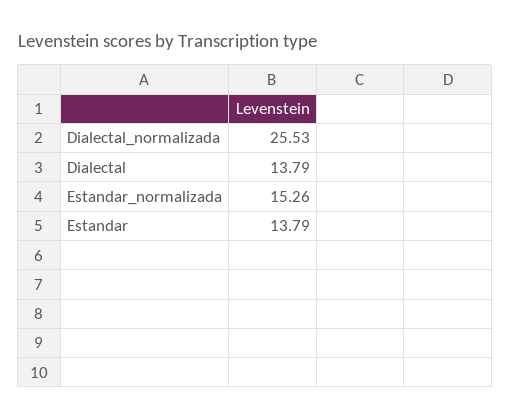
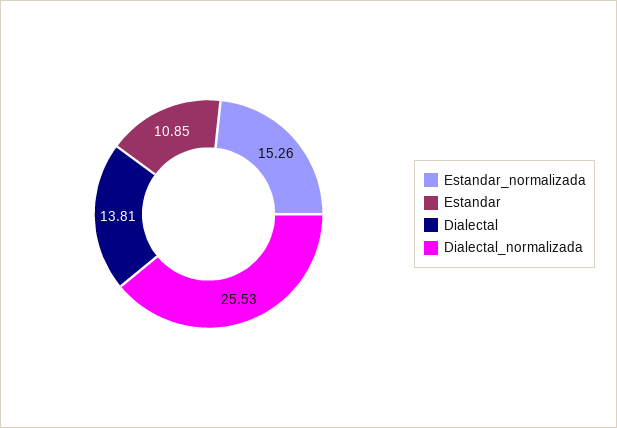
Dialectal: 13.79 -> 13.81
Estandar: 13.79 -> 10.85

